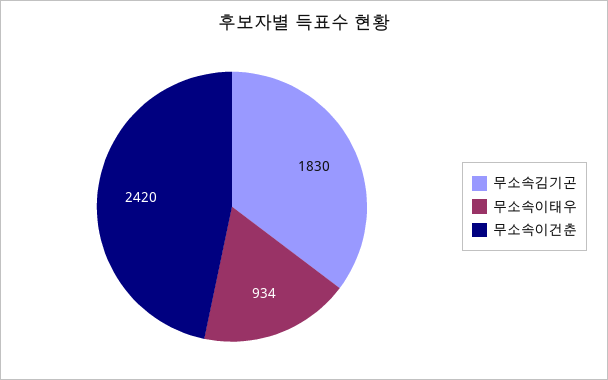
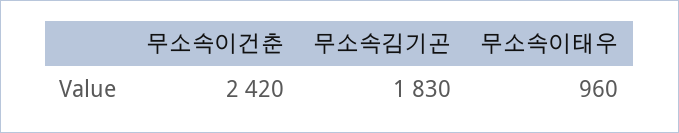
무소속이태우: 934 -> 960

